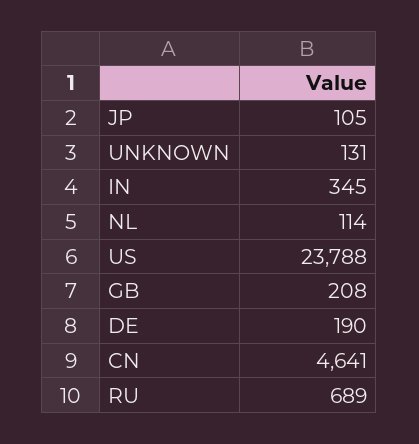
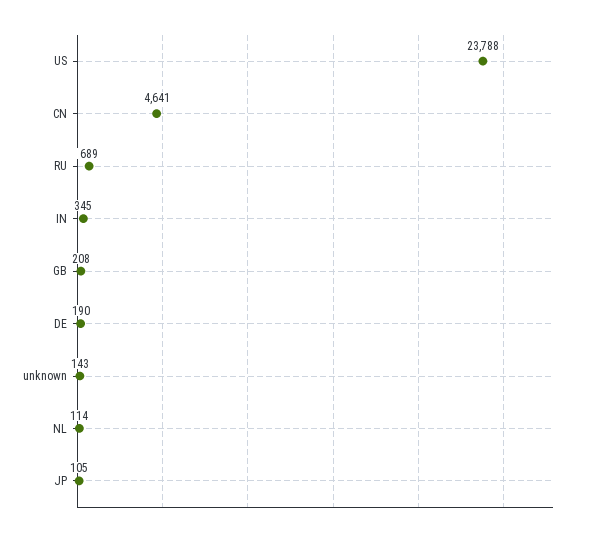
UNKNOWN: 131 -> 143

